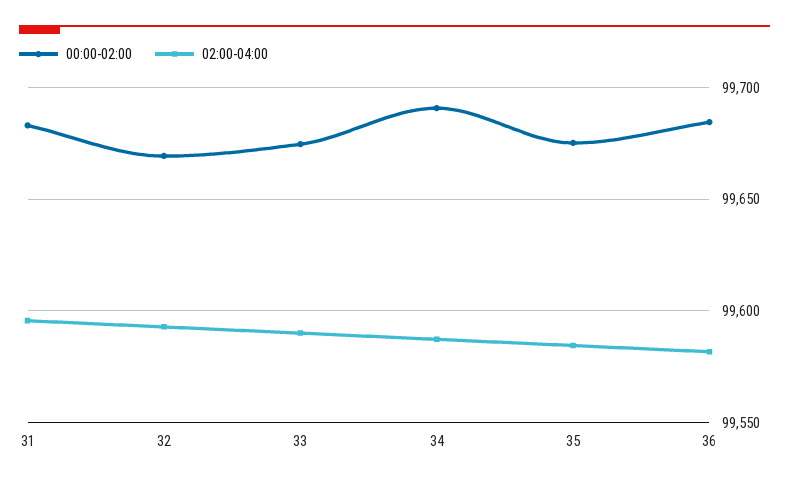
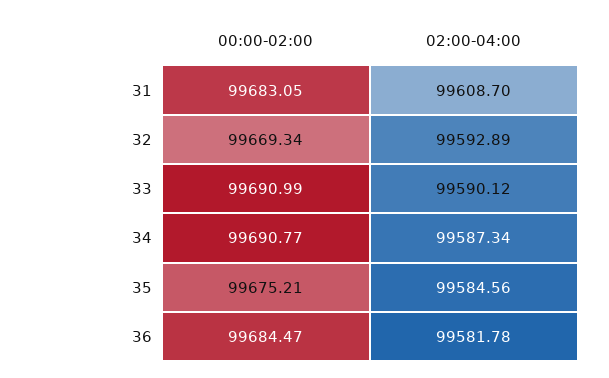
02:00-04:00, 31: 99595 -> 99608.7
00:00-02:00, 33: 99675 -> 99690.99

